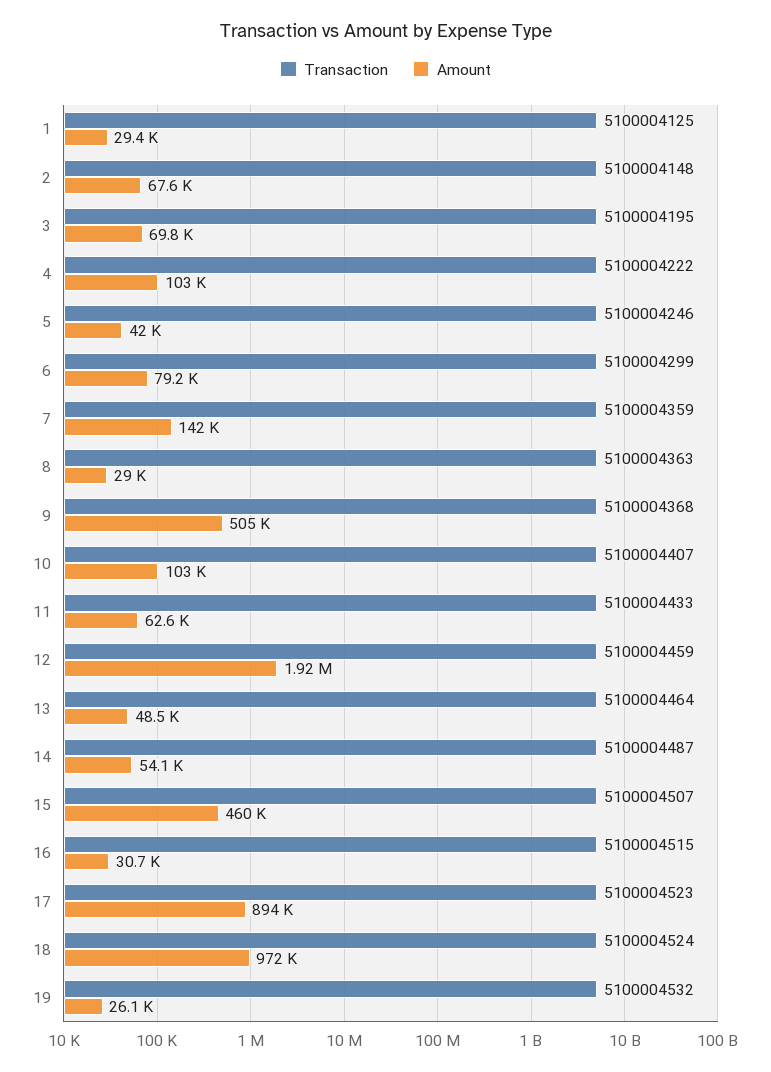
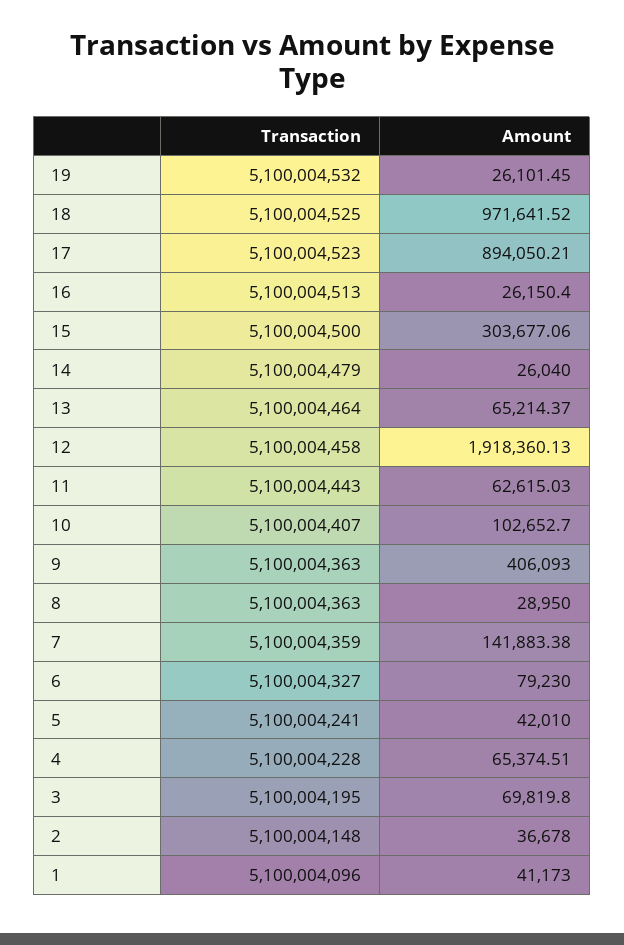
Transaction, 1: 5100004125 -> 5100004096
Amount, 1: 29400 -> 41173
Amount, 2: 67600 -> 36678
Transaction, 4: 5100004222 -> 5100004228
Amount, 4: 103000 -> 65374.51
Transaction, 5: 5100004246 -> 5100004241
Transaction, 6: 5100004299 -> 5100004327
Transaction, 9: 5100004368 -> 5100004363
Amount, 9: 505000 -> 406093
Transaction, 11: 5100004433 -> 5100004443
Transaction, 12: 5100004459 -> 5100004458
Amount, 13: 48500 -> 65214.37
Transaction, 14: 5100004487 -> 5100004479
Amount, 14: 54100 -> 26040
Transaction, 15: 5100004507 -> 5100004500
Amount, 15: 460000 -> 303677.06
Transaction, 16: 5100004515 -> 5100004513
Amount, 16: 30700 -> 26150.4
Transaction, 18: 5100004524 -> 5100004525

